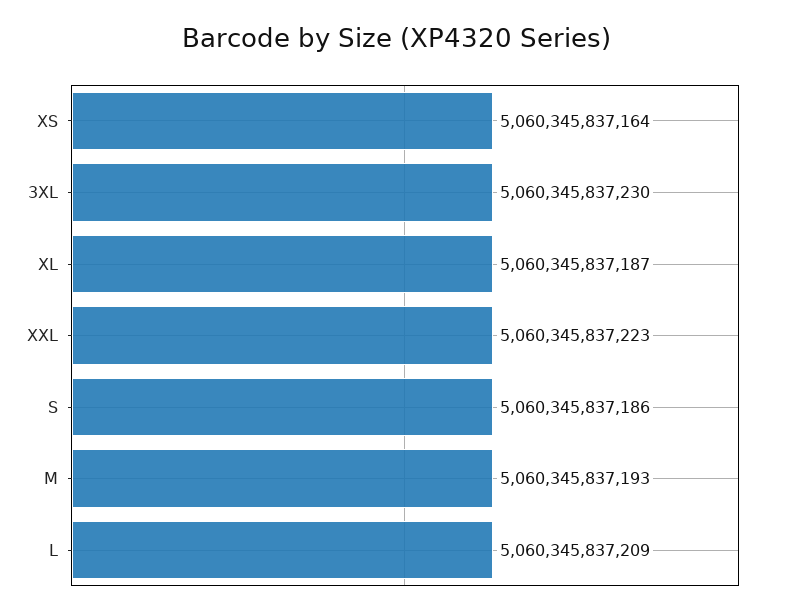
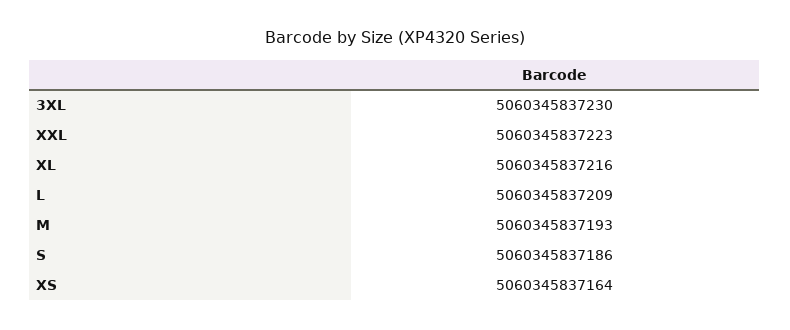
XL: 5060345837187 -> 5060345837216

